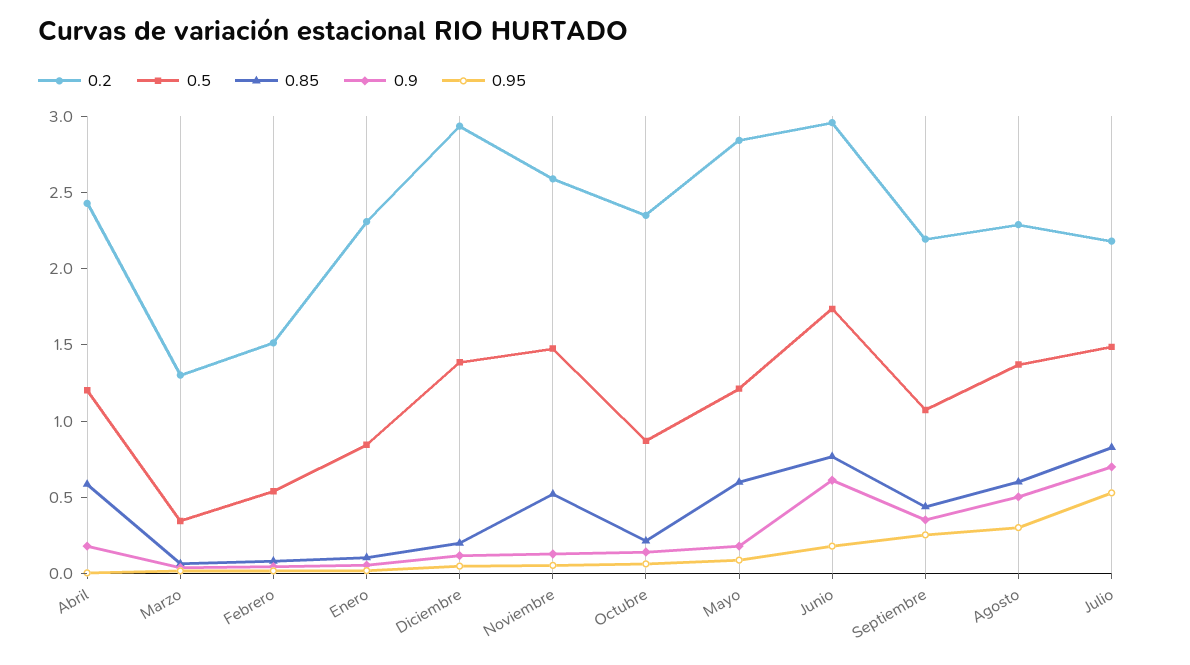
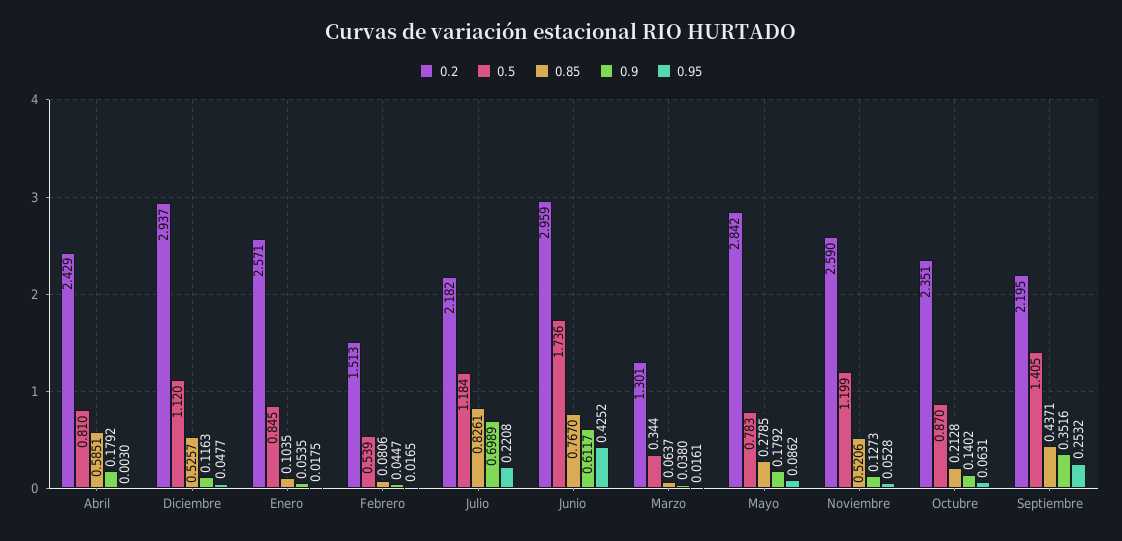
0.5, Abril: 1.2 -> 0.81
0.2, Enero: 2.3 -> 2.571
0.5, Diciembre: 1.4 -> 1.12
0.85, Diciembre: 0.2 -> 0.5257
0.5, Noviembre: 1.5 -> 1.199
0.5, Mayo: 1.2 -> 0.783
0.85, Mayo: 0.6 -> 0.2785
0.95, Junio: 0.2 -> 0.4252
0.5, Septiembre: 1.1 -> 1.405
0.2, Agosto: 2.3 -> none
0.5, Agosto: 1.4 -> none
0.85, Agosto: 0.6 -> none
0.9, Agosto: 0.5 -> none
0.95, Agosto: 0.3 -> none
0.5, Julio: 1.5 -> 1.184
0.95, Julio: 0.5 -> 0.2208

